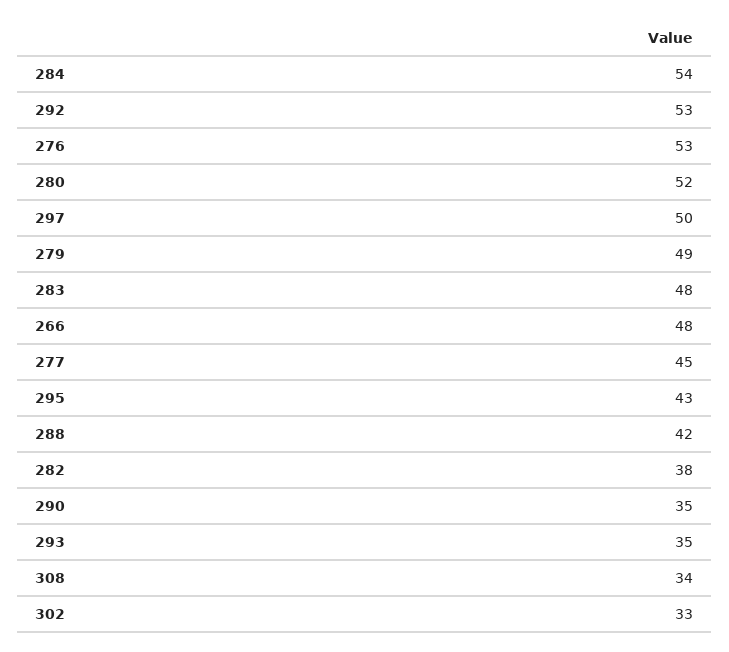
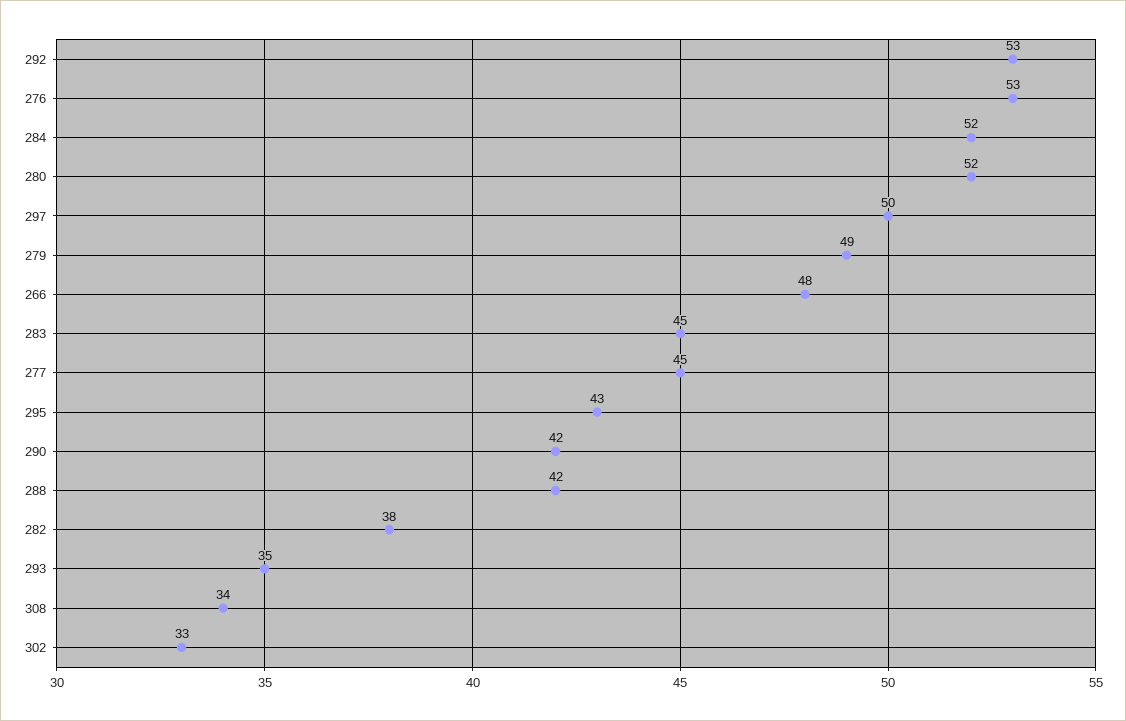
284: 54 -> 52
283: 48 -> 45
290: 35 -> 42

